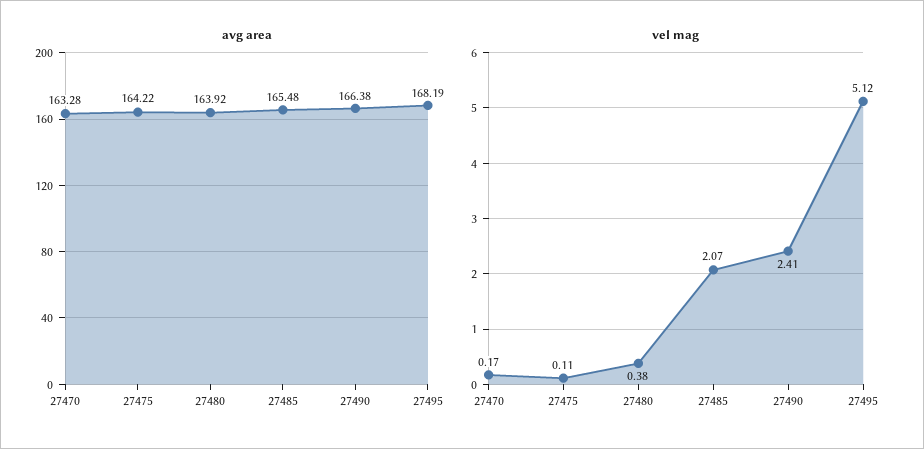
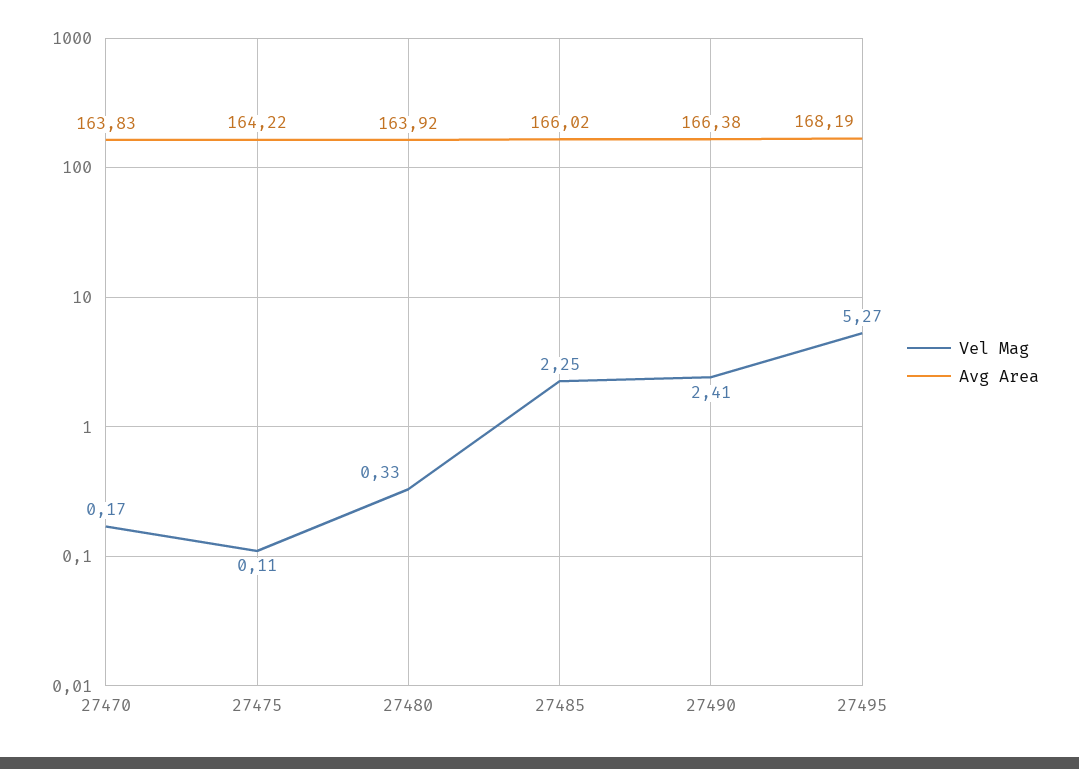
avg area, 27470: 163.28 -> 163.83
avg area, 27485: 165.48 -> 166.02
vel mag, 27480: 0.38 -> 0.33
vel mag, 27485: 2.07 -> 2.25
vel mag, 27495: 5.12 -> 5.27

